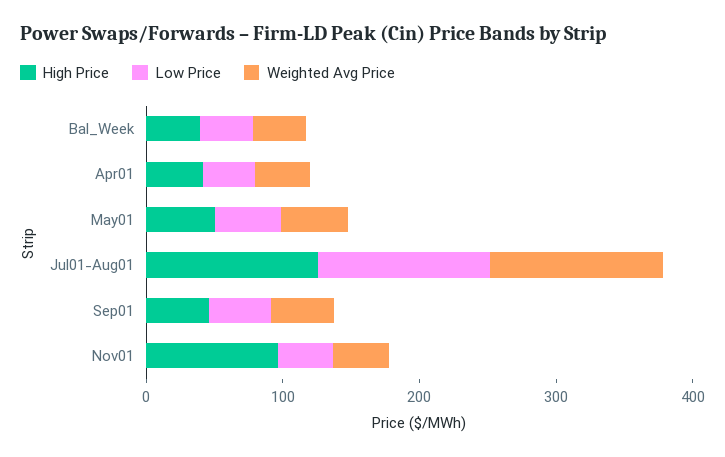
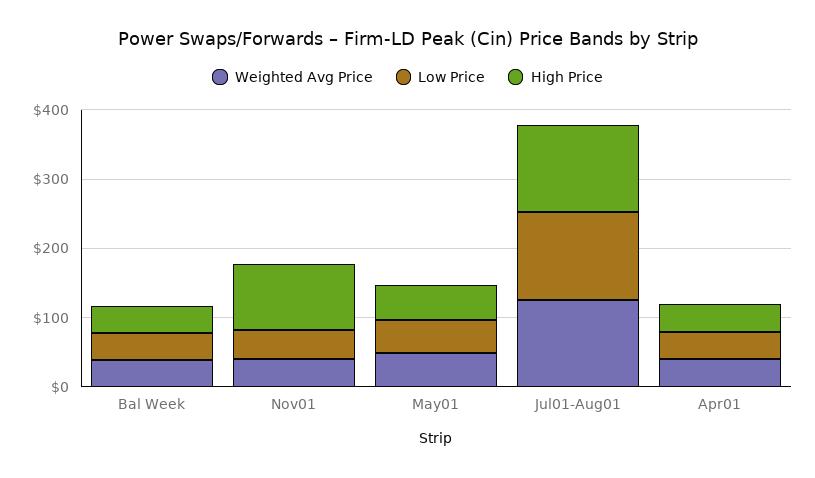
High Price, Sep01: 40 -> none
Low Price, Sep01: 40 -> none
Weighted Avg Price, Sep01: 40 -> none

